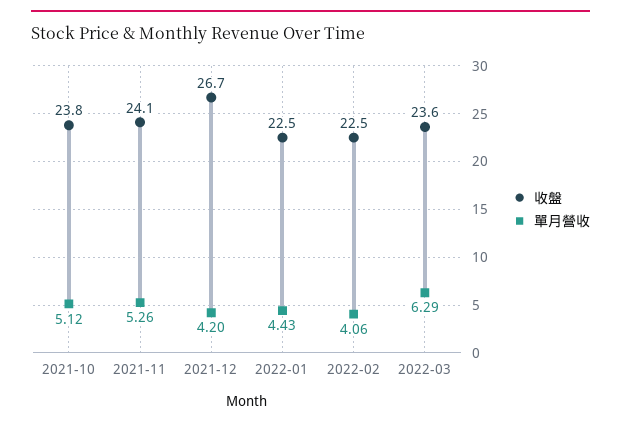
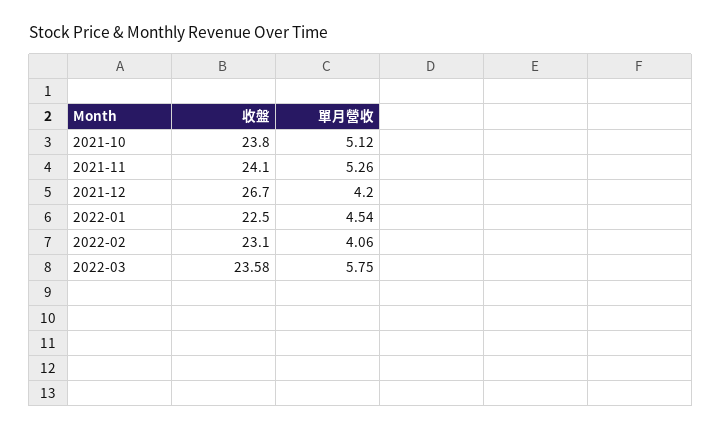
單月營收, 2022-01: 4.43 -> 4.54
收盤, 2022-02: 22.5 -> 23.1
單月營收, 2022-03: 6.29 -> 5.75

